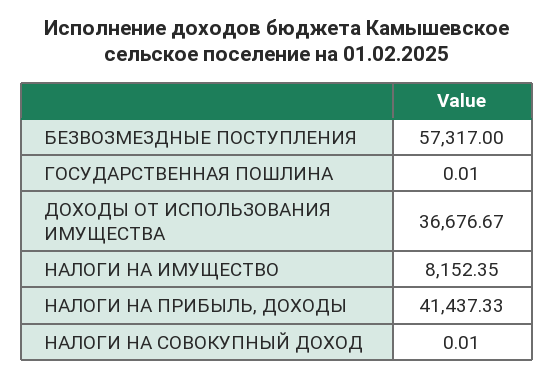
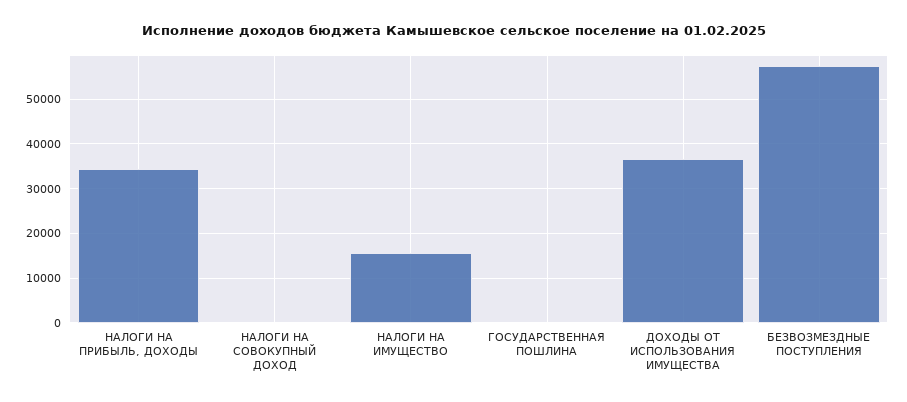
НАЛОГИ НА ИМУЩЕСТВО: 8152.35 -> 16000
НАЛОГИ НА ПРИБЫЛЬ, ДОХОДЫ: 41437.33 -> 34000

